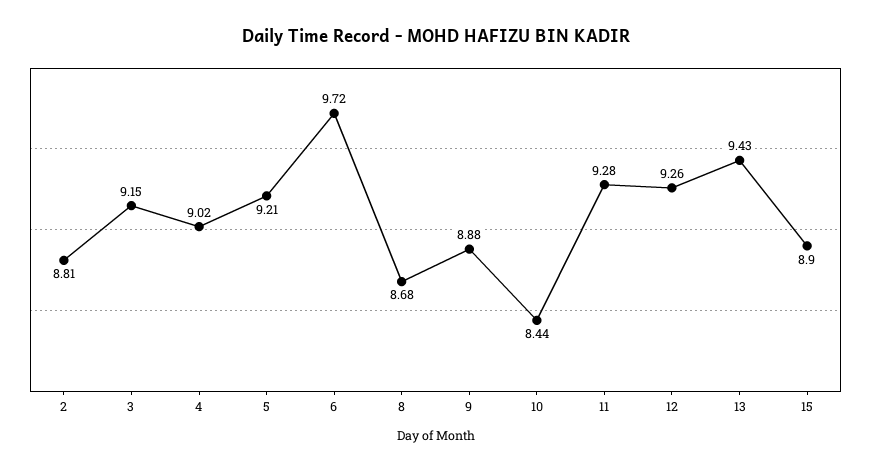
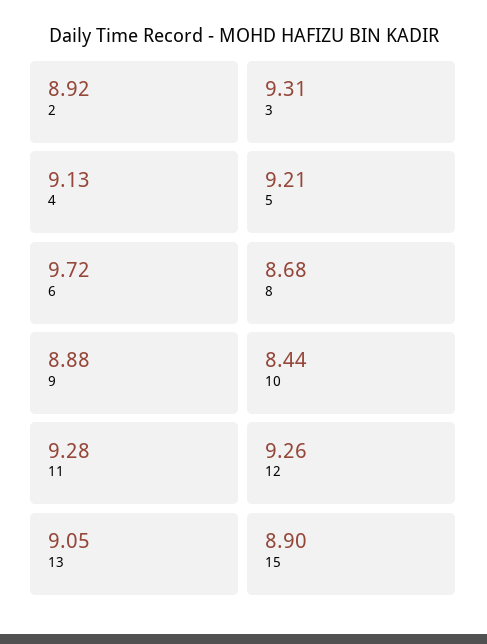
2: 8.81 -> 8.92
3: 9.15 -> 9.31
4: 9.02 -> 9.13
13: 9.43 -> 9.05

